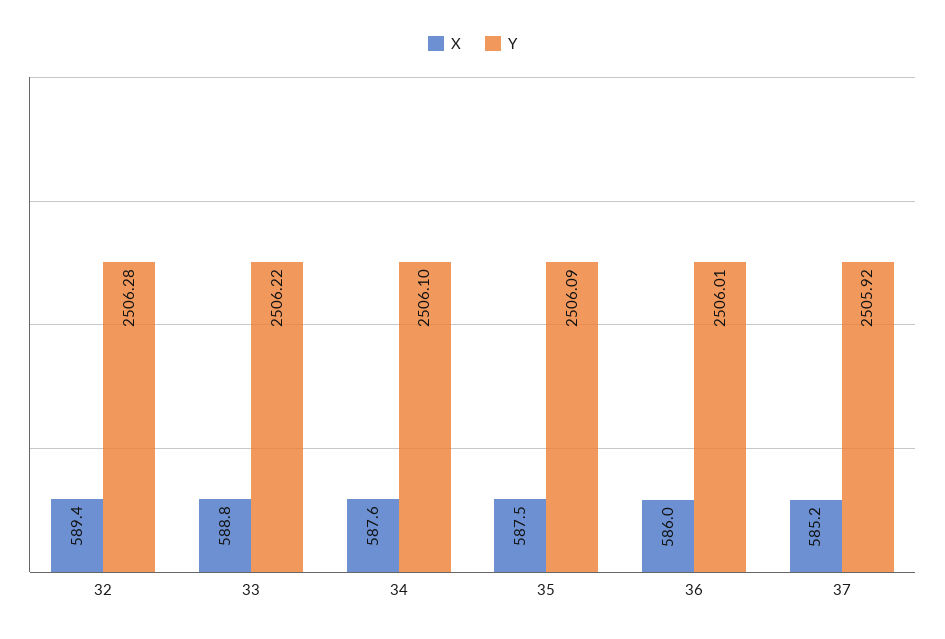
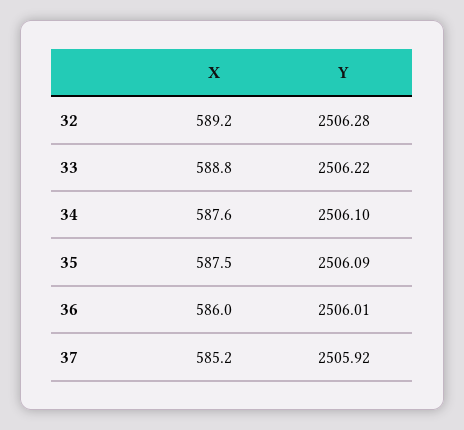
X, 32: 589.4 -> 589.2

